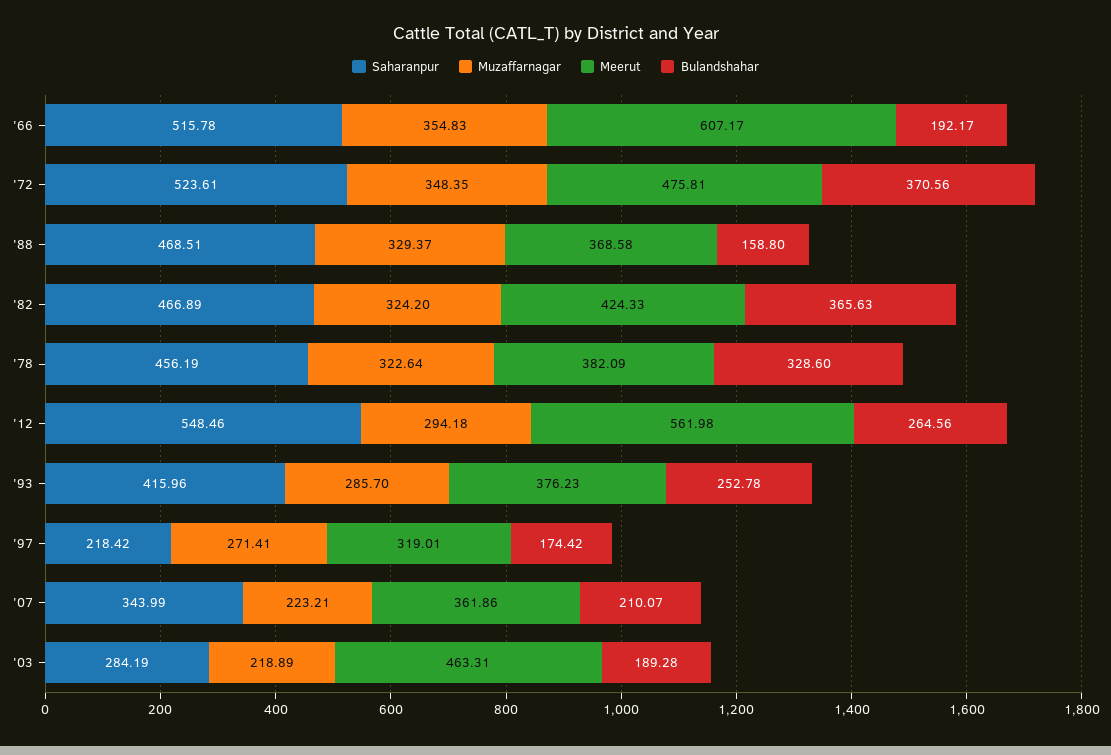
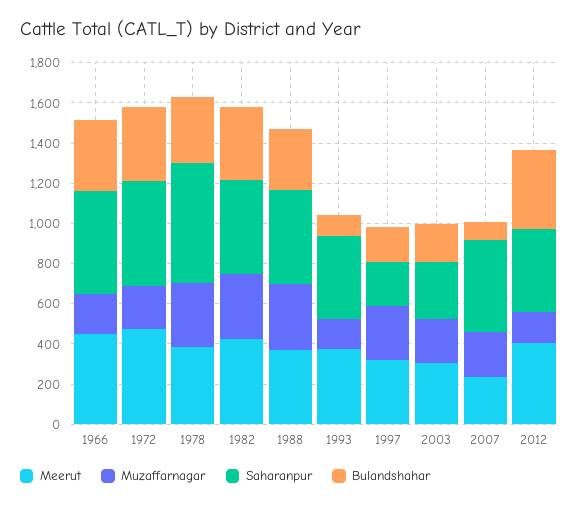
Muzaffarnagar, '66: 354.83 -> 200
Meerut, '66: 607.17 -> 450
Bulandshahar, '66: 192.17 -> 350
Muzaffarnagar, '72: 348.35 -> 200
Bulandshahar, '88: 158.8 -> 300
Saharanpur, '78: 456.19 -> 600
Saharanpur, '12: 548.46 -> 400
Muzaffarnagar, '12: 294.18 -> 150
Meerut, '12: 561.98 -> 400
Bulandshahar, '12: 264.56 -> 400
Muzaffarnagar, '93: 285.7 -> 150
Bulandshahar, '93: 252.78 -> 100
Saharanpur, '07: 343.99 -> 450
Meerut, '07: 361.86 -> 250
Bulandshahar, '07: 210.07 -> 100
Meerut, '03: 463.31 -> 300

